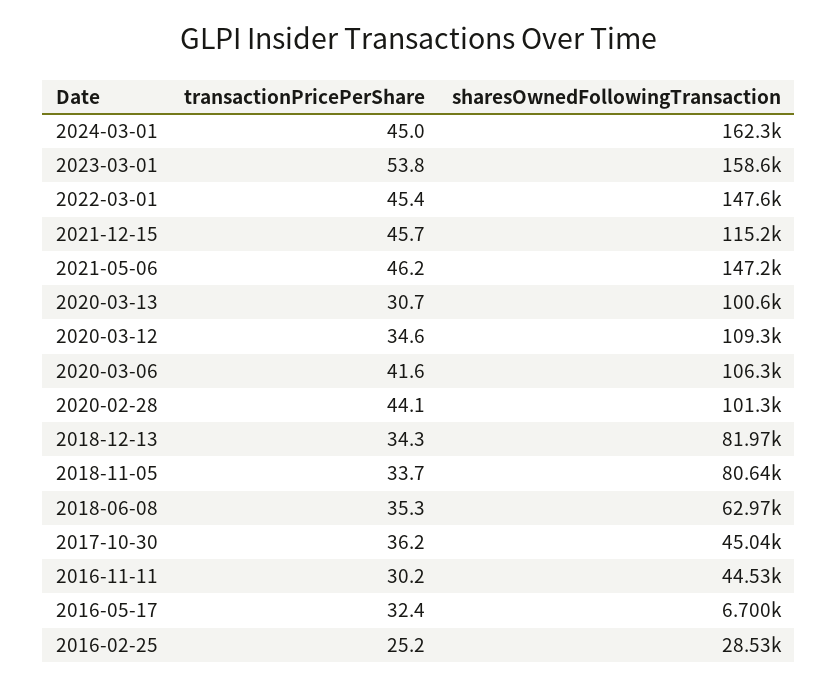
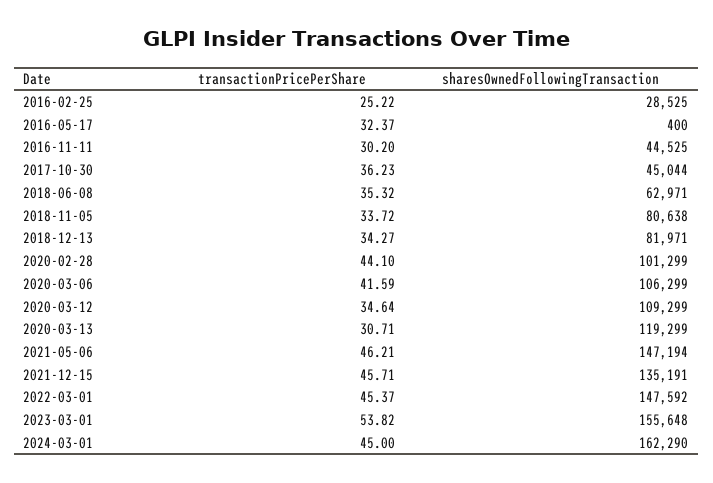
sharesOwnedFollowingTransaction, 2023-03-01: 158600 -> 155648
sharesOwnedFollowingTransaction, 2021-12-15: 115200 -> 135191
sharesOwnedFollowingTransaction, 2020-03-13: 100600 -> 119299
sharesOwnedFollowingTransaction, 2016-05-17: 6700 -> 400

